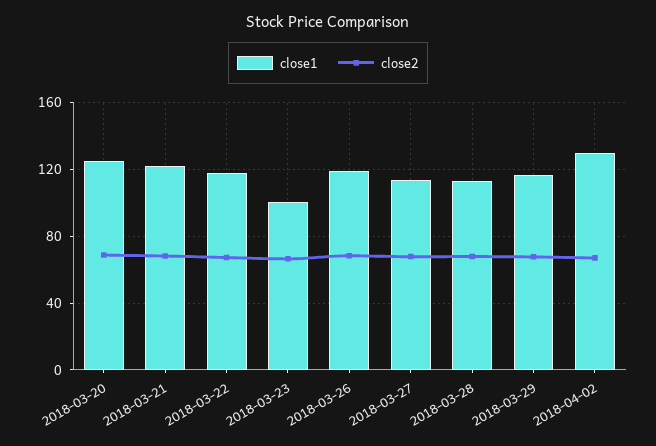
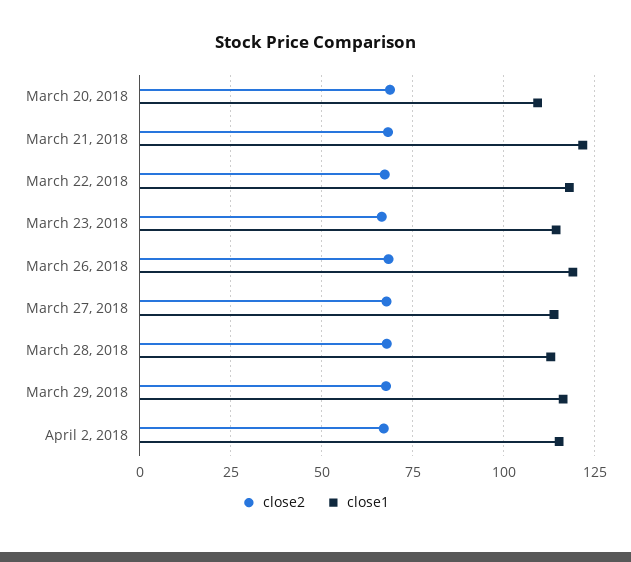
close1, 2018-03-20: 125 -> 110
close1, 2018-03-23: 100 -> 115
close1, 2018-04-02: 130 -> 115

